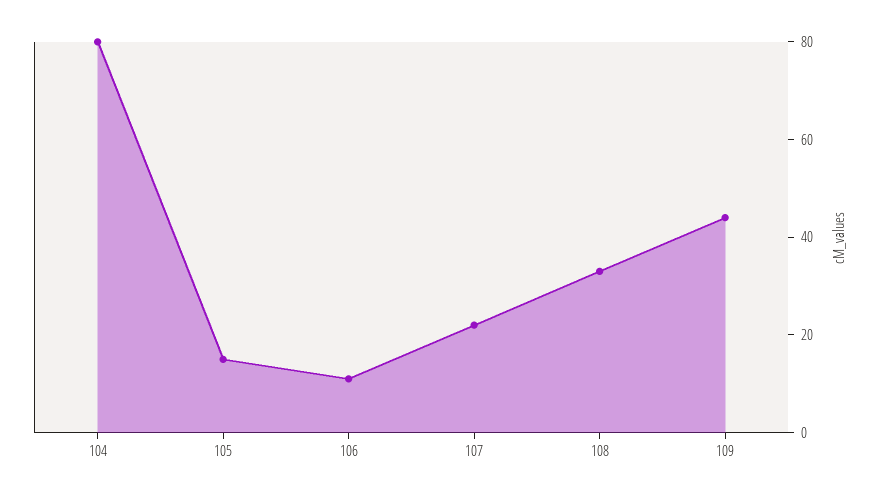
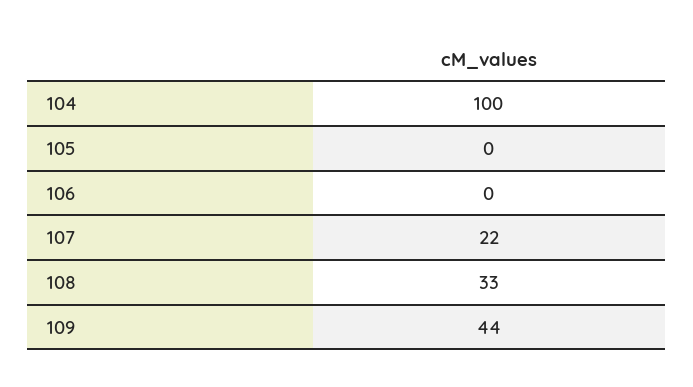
104: 80 -> 100
105: 15 -> 0
106: 10 -> 0

